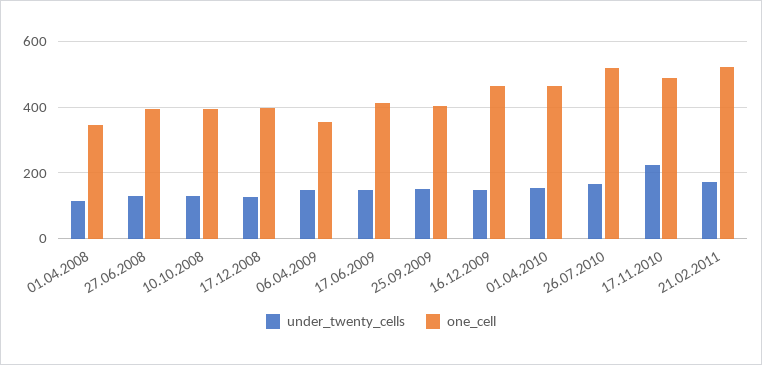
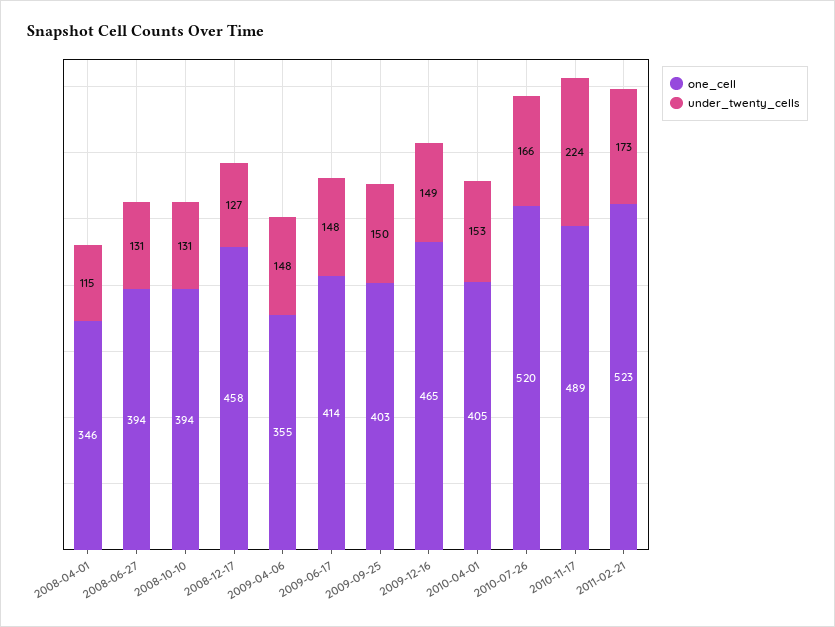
one_cell, 17.12.2008: 400 -> 458
one_cell, 01.04.2010: 460 -> 405

